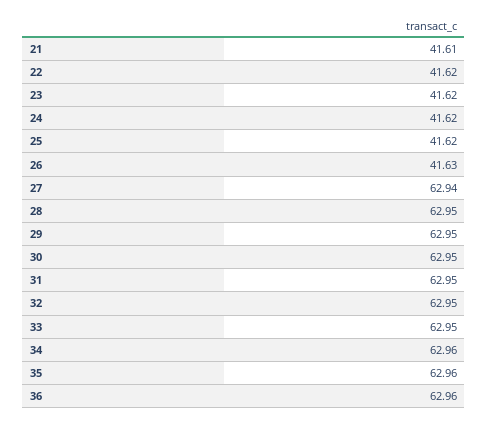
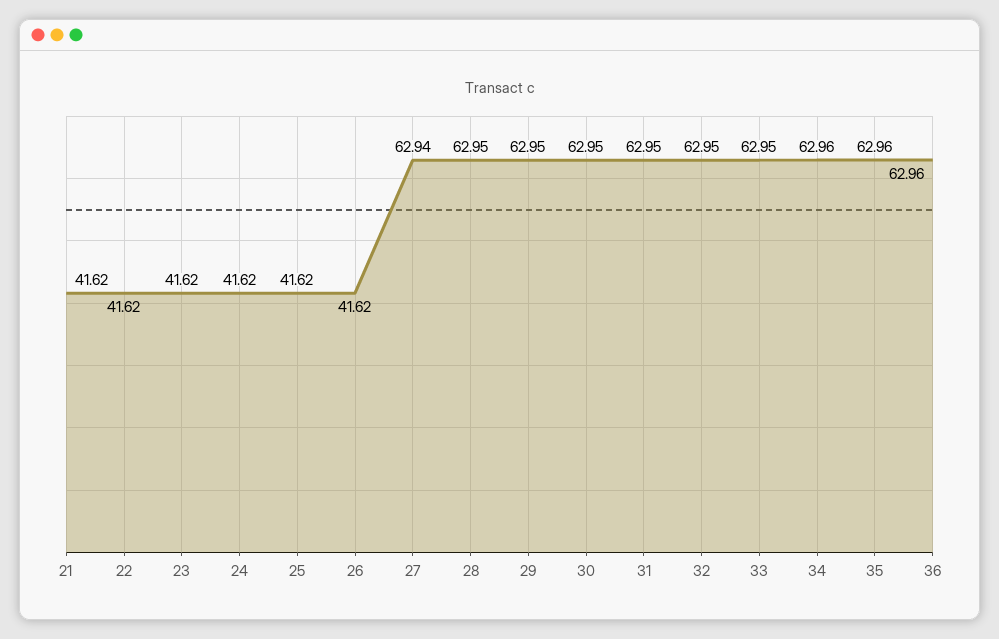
21: 41.61 -> 41.62
26: 41.63 -> 41.62

